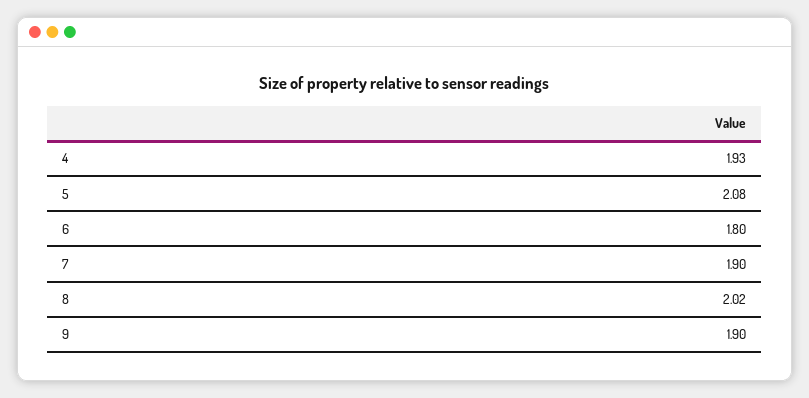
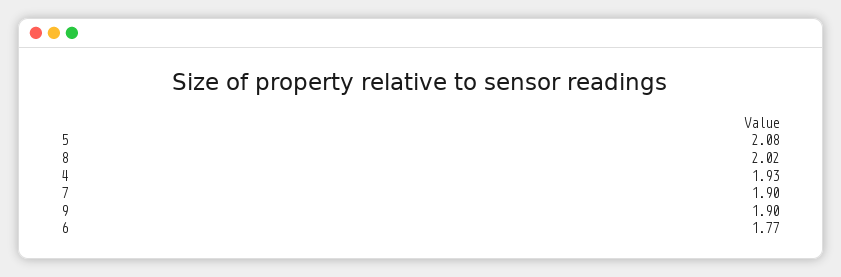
6: 1.8 -> 1.77

